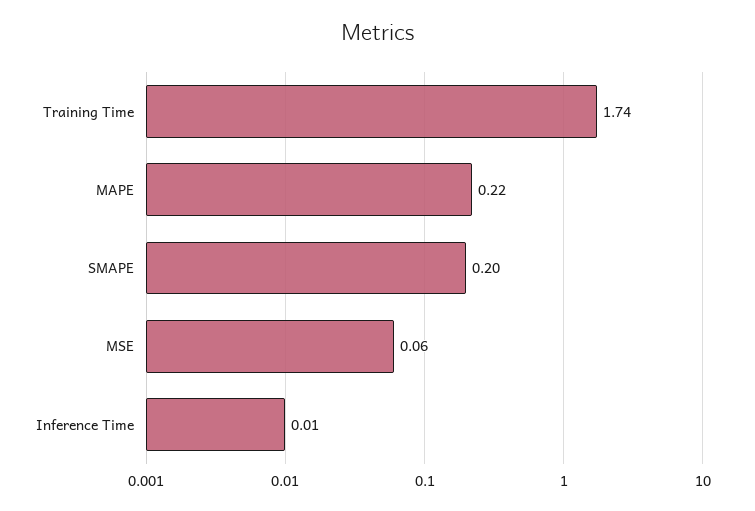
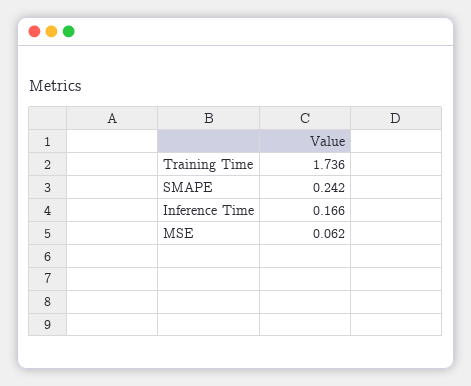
MAPE: 0.22 -> none
SMAPE: 0.2 -> 0.242
Inference Time: 0.01 -> 0.166

